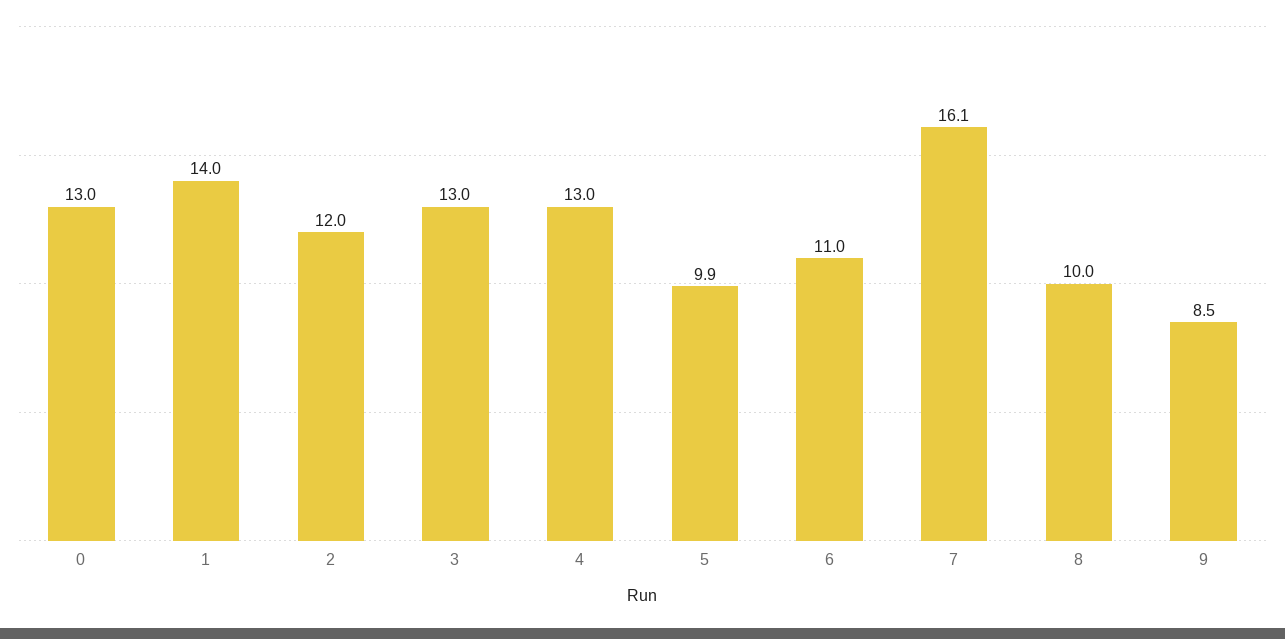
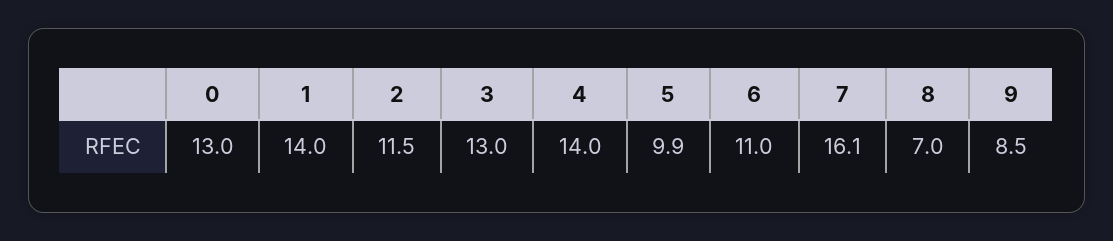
2: 12 -> 11.5
4: 13 -> 14
8: 10 -> 7

